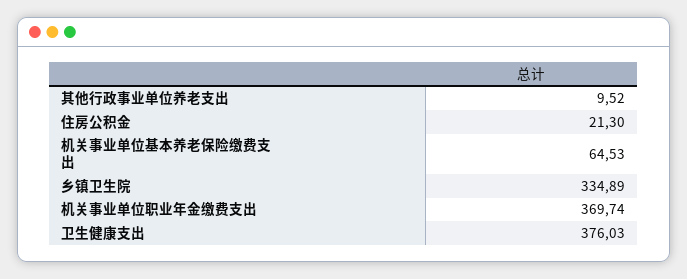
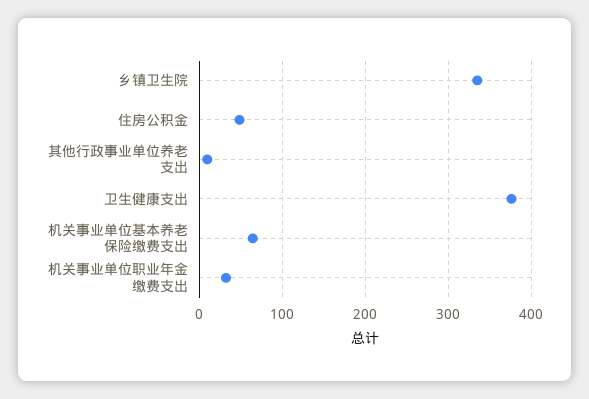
住房公积金: 21.3 -> 50
机关事业单位职业年金缴费支出: 369.74 -> 30

